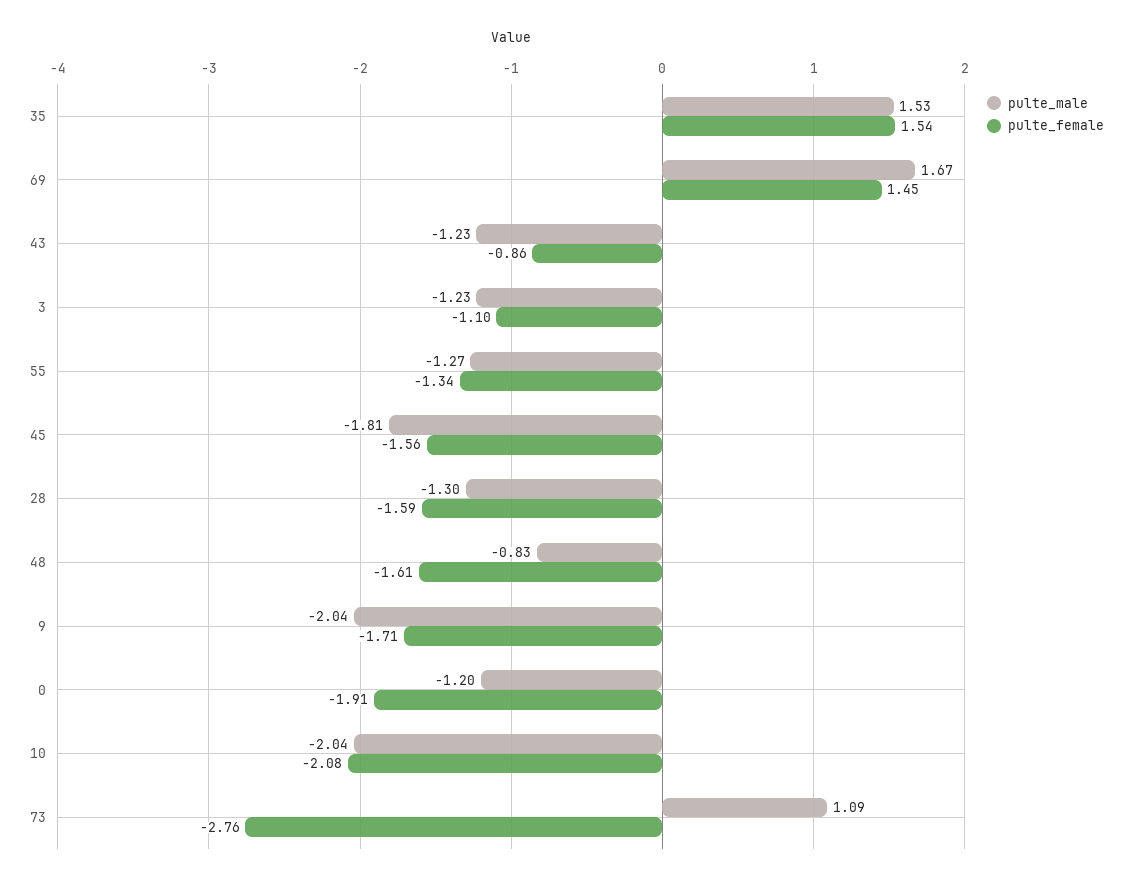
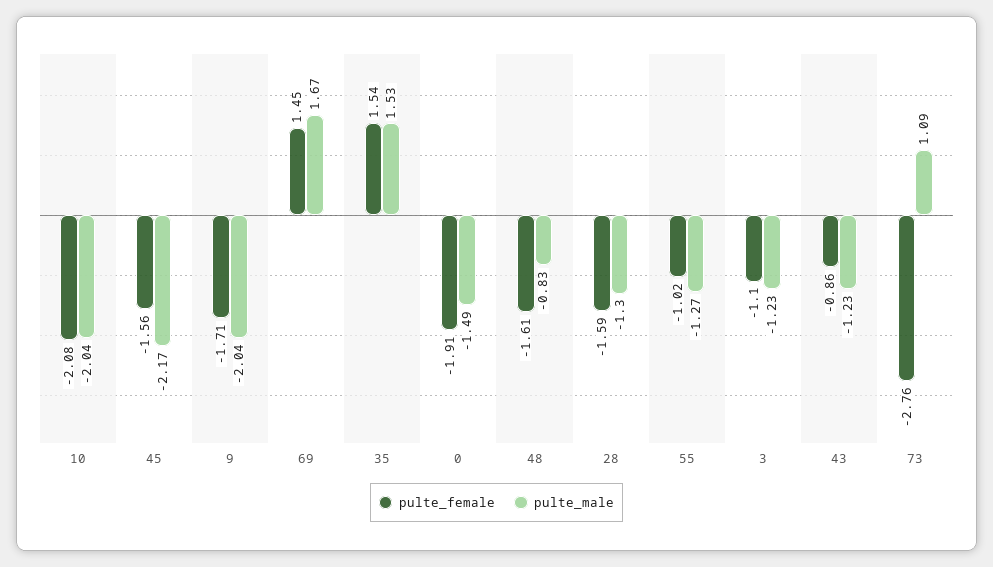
pulte_female, 55: -1.34 -> -1.02
pulte_male, 45: -1.81 -> -2.17
pulte_male, 0: -1.2 -> -1.49

